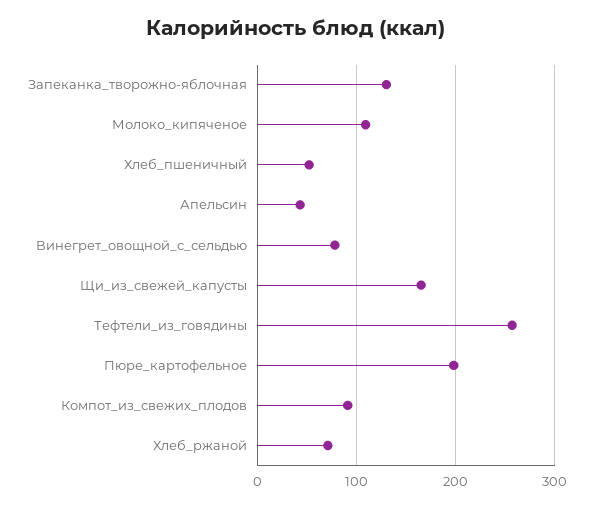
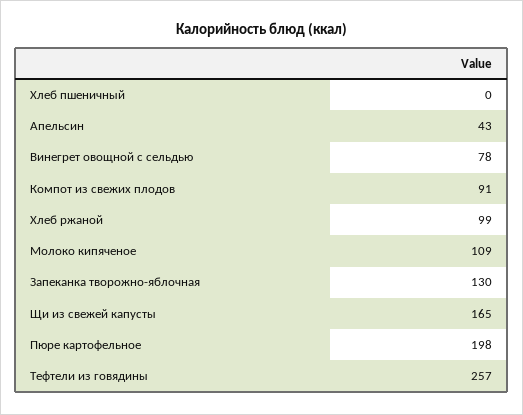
Хлеб_пшеничный: 50 -> 0
Хлеб_ржаной: 70 -> 99

